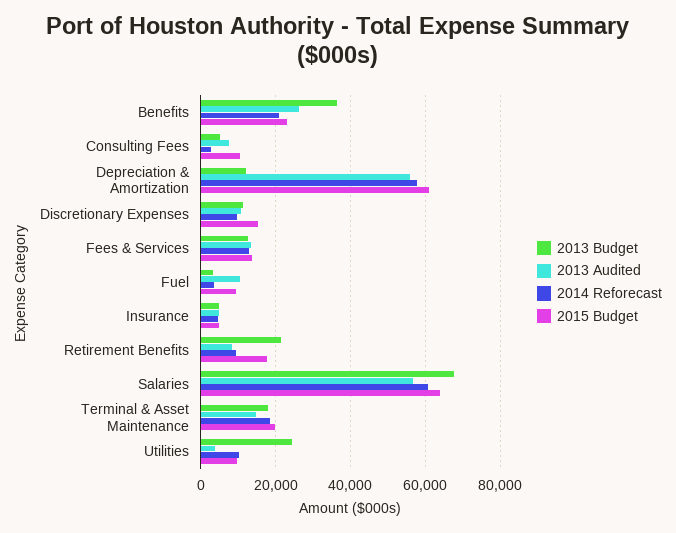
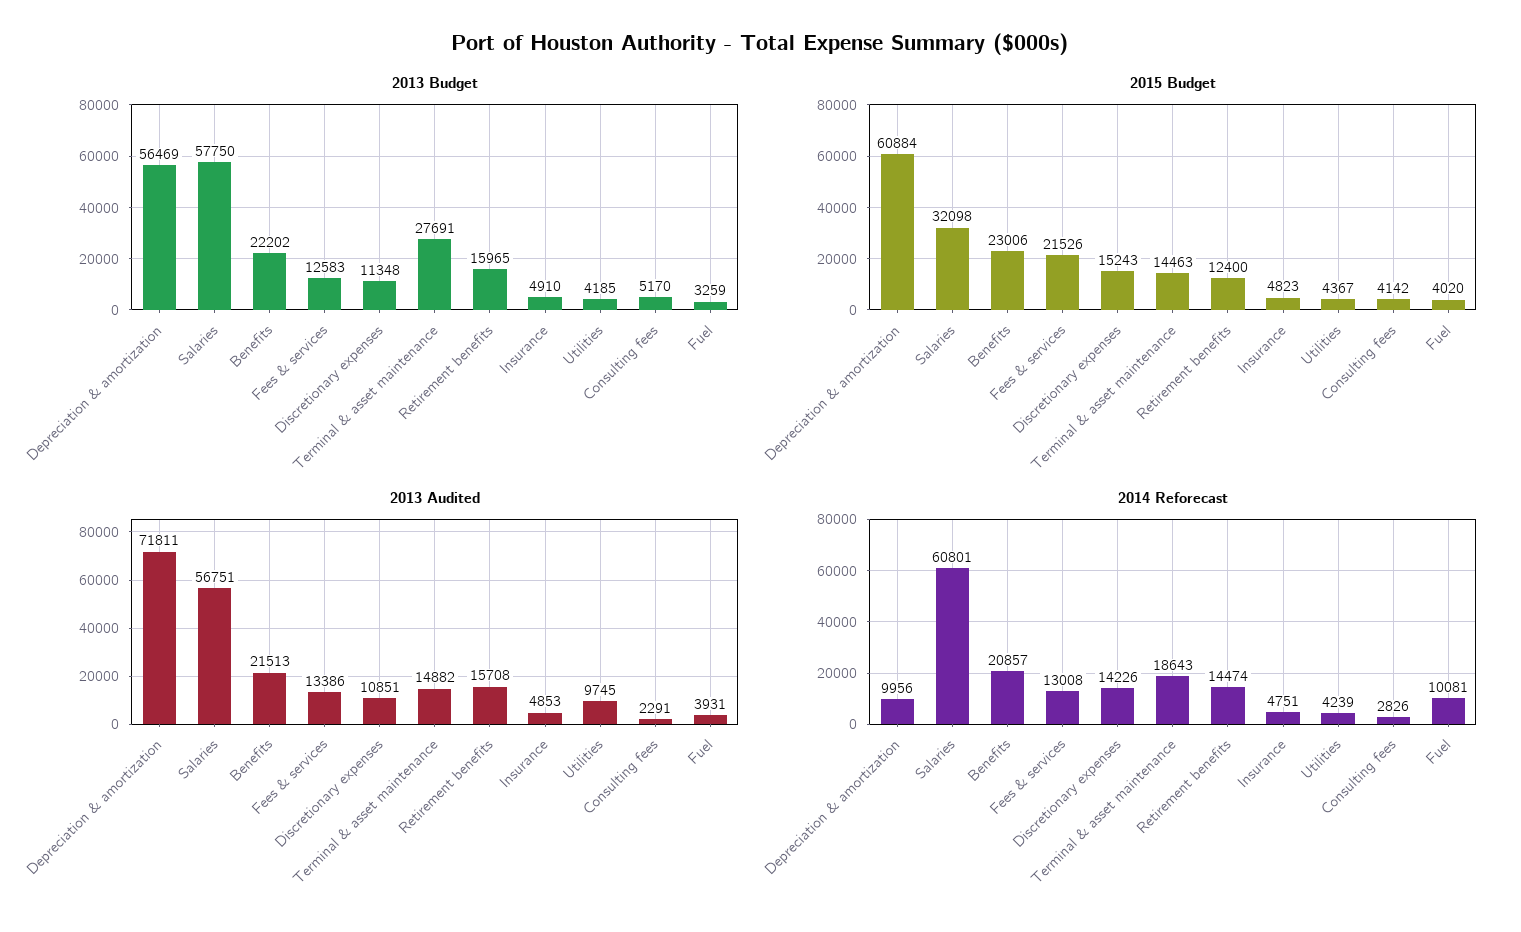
2013 Budget, Benefits: 36000 -> 22202
2013 Audited, Benefits: 26000 -> 21513
2013 Audited, Consulting Fees: 8000 -> 2291
2015 Budget, Consulting Fees: 10000 -> 4142
2013 Budget, Depreciation & Amortization: 12000 -> 56469
2013 Audited, Depreciation & Amortization: 56000 -> 71811
2014 Reforecast, Depreciation & Amortization: 58000 -> 9956
2014 Reforecast, Discretionary Expenses: 10000 -> 14226
2015 Budget, Fees & Services: 14000 -> 21526
2013 Audited, Fuel: 10000 -> 3931
2014 Reforecast, Fuel: 4000 -> 10081
2015 Budget, Fuel: 10000 -> 4020
2013 Budget, Retirement Benefits: 22000 -> 15965
2013 Audited, Retirement Benefits: 8000 -> 15708
2014 Reforecast, Retirement Benefits: 10000 -> 14474
2015 Budget, Retirement Benefits: 18000 -> 12400
2013 Budget, Salaries: 68000 -> 57750
2015 Budget, Salaries: 64000 -> 32098
2013 Budget, Terminal & Asset Maintenance: 18000 -> 27691
2015 Budget, Terminal & Asset Maintenance: 20000 -> 14463
2013 Budget, Utilities: 24000 -> 4185
2013 Audited, Utilities: 4000 -> 9745
2014 Reforecast, Utilities: 10000 -> 4239
2015 Budget, Utilities: 10000 -> 4367

